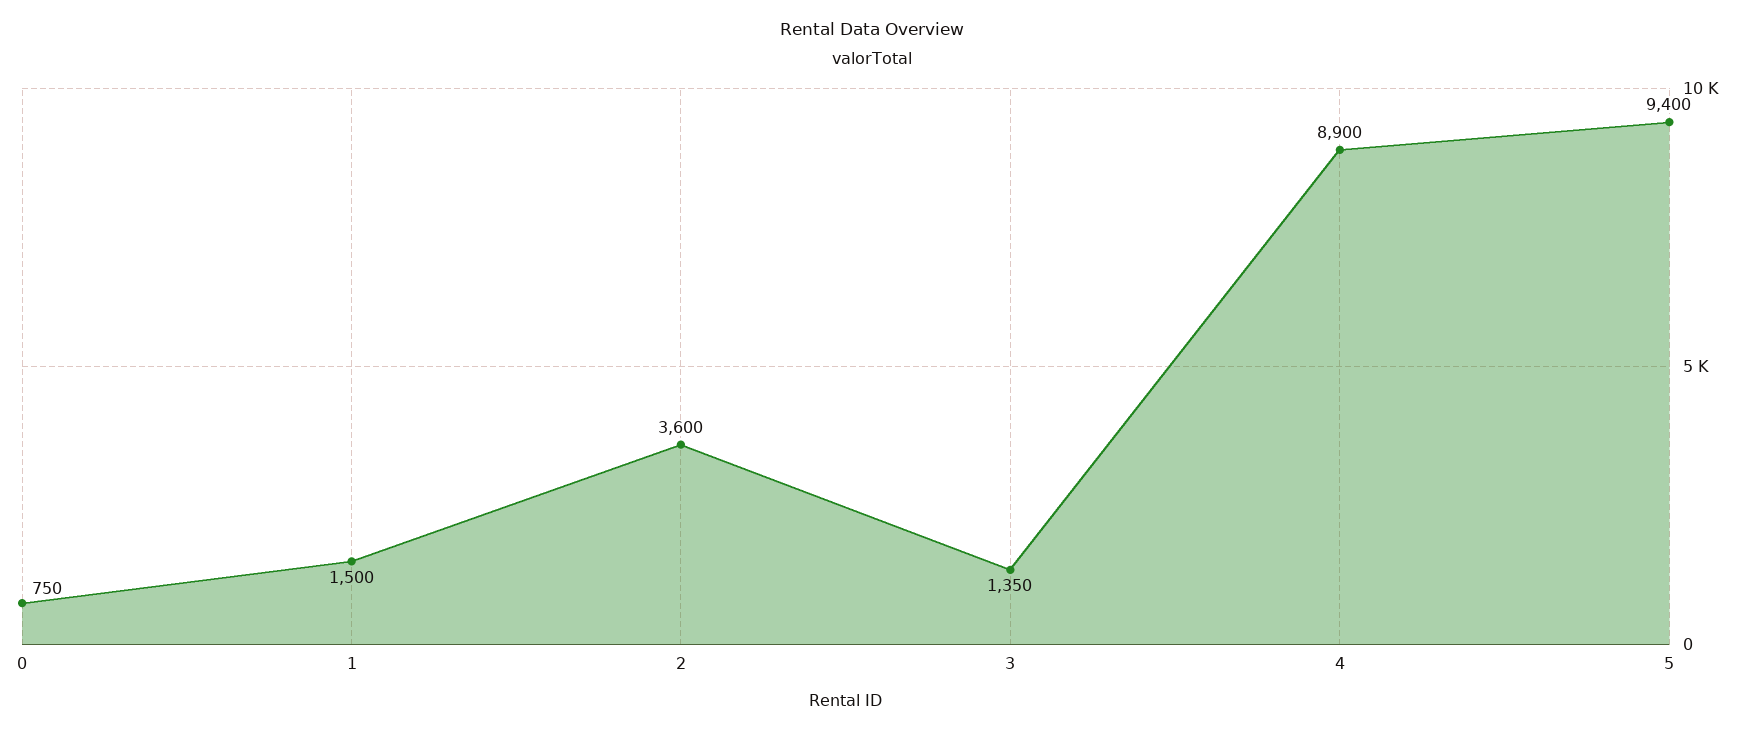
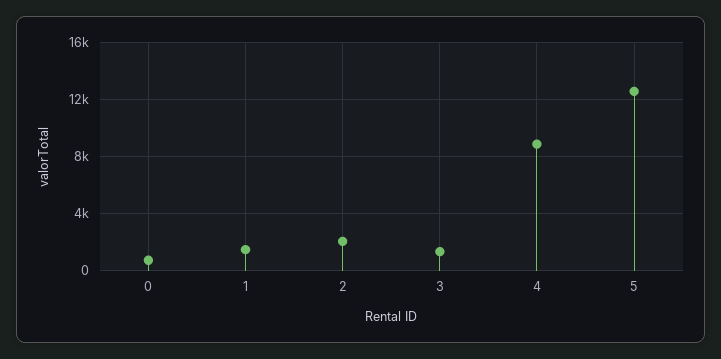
2: 3600 -> 2000
5: 9400 -> 12500

